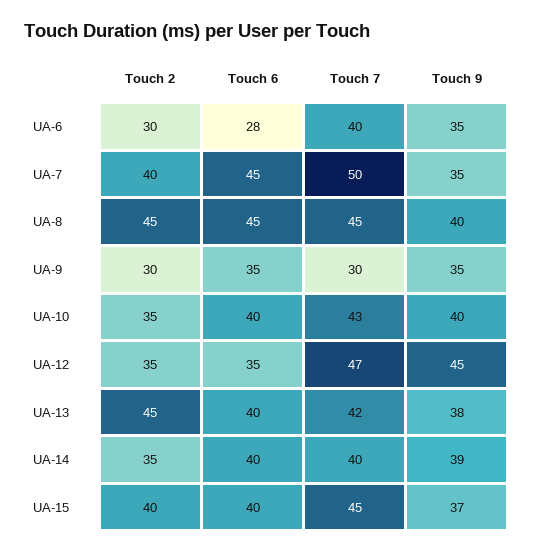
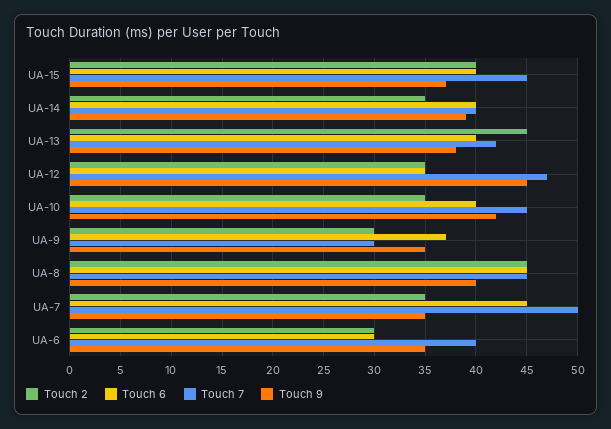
Touch 6, UA-6: 28 -> 30
Touch 2, UA-7: 40 -> 35
Touch 6, UA-9: 35 -> 37
Touch 7, UA-10: 43 -> 45
Touch 9, UA-10: 40 -> 42

